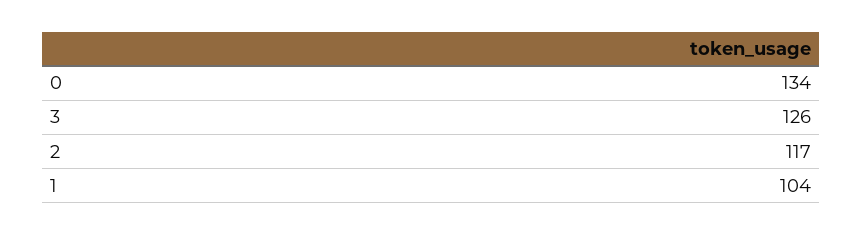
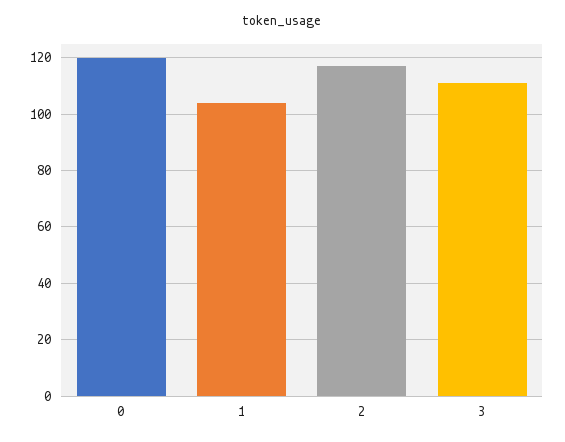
0: 134 -> 120
3: 126 -> 110

